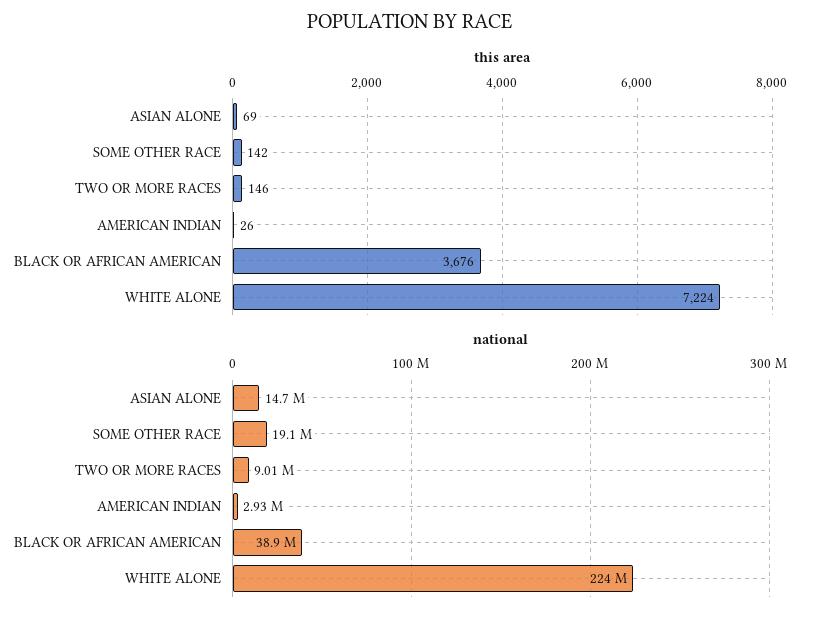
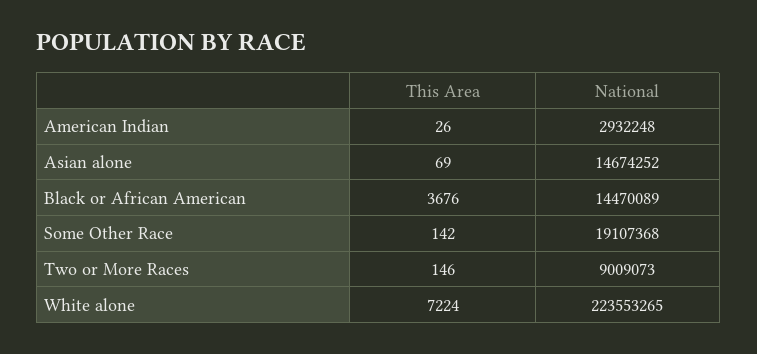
national, BLACK OR AFRICAN AMERICAN: 38900000 -> 14470089

